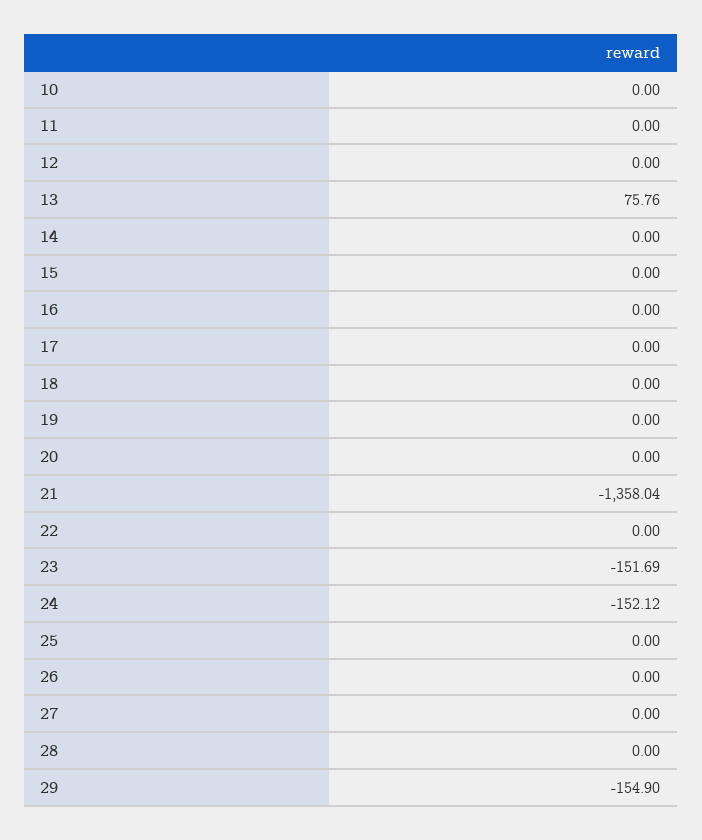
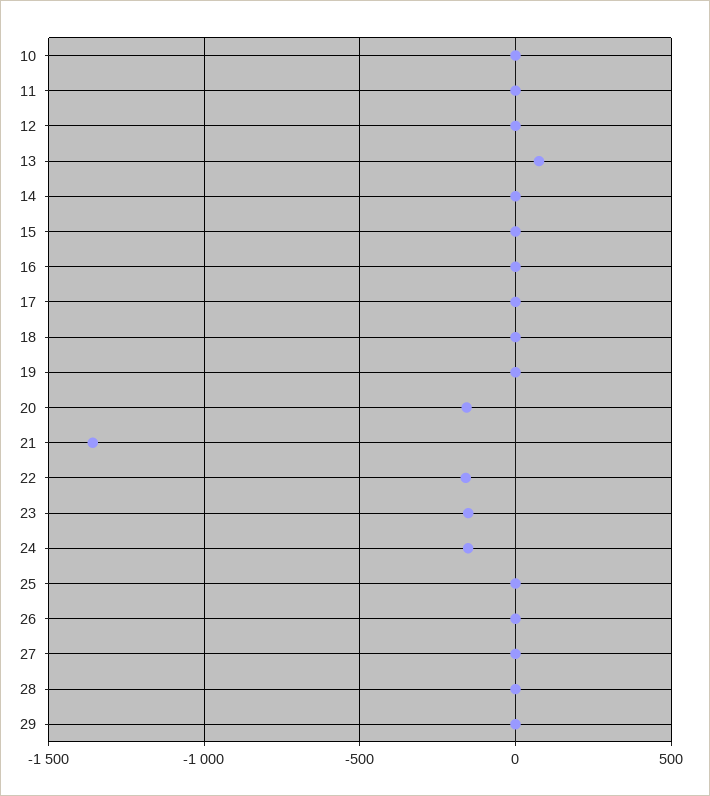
20: 0 -> -150
22: 0 -> -150
29: -154.9 -> 0

